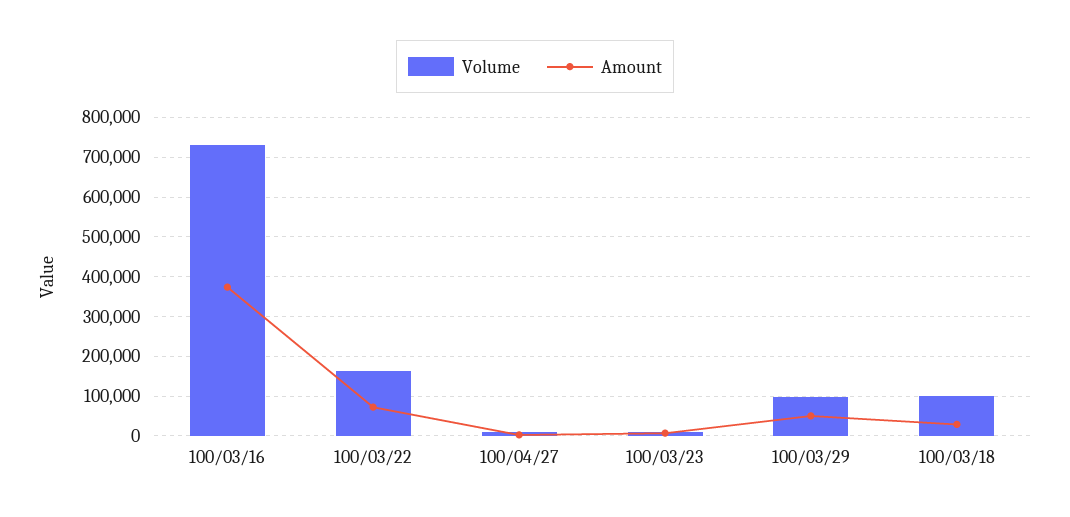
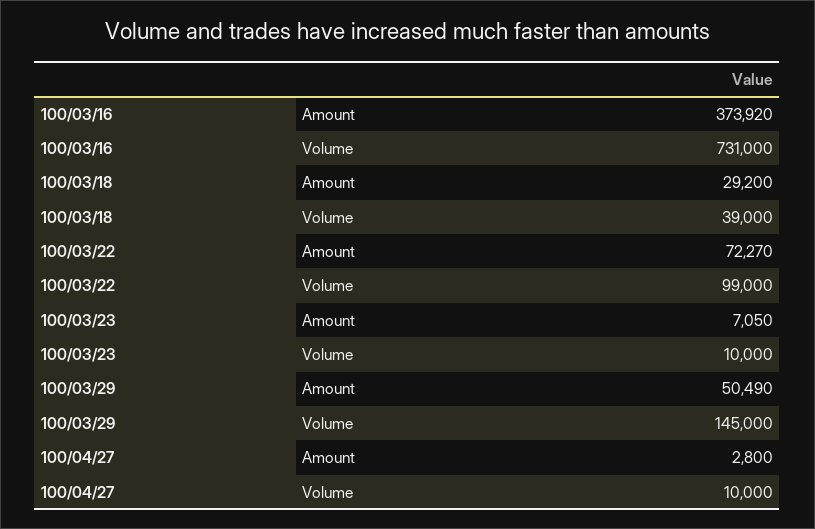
Volume, 100/03/22: 160000 -> 99000
Volume, 100/03/29: 100000 -> 145000
Volume, 100/03/18: 100000 -> 39000

